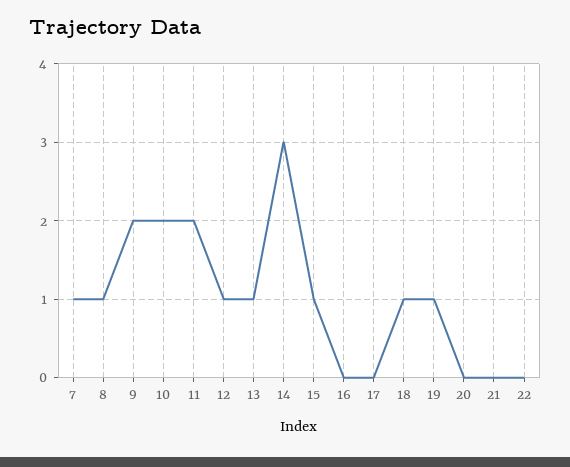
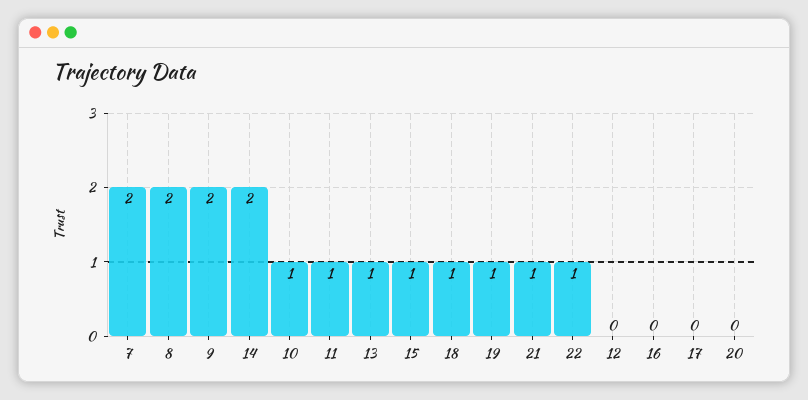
7: 1 -> 2
8: 1 -> 2
10: 2 -> 1
11: 2 -> 1
12: 1 -> 0
14: 3 -> 2
21: 0 -> 1
22: 0 -> 1

